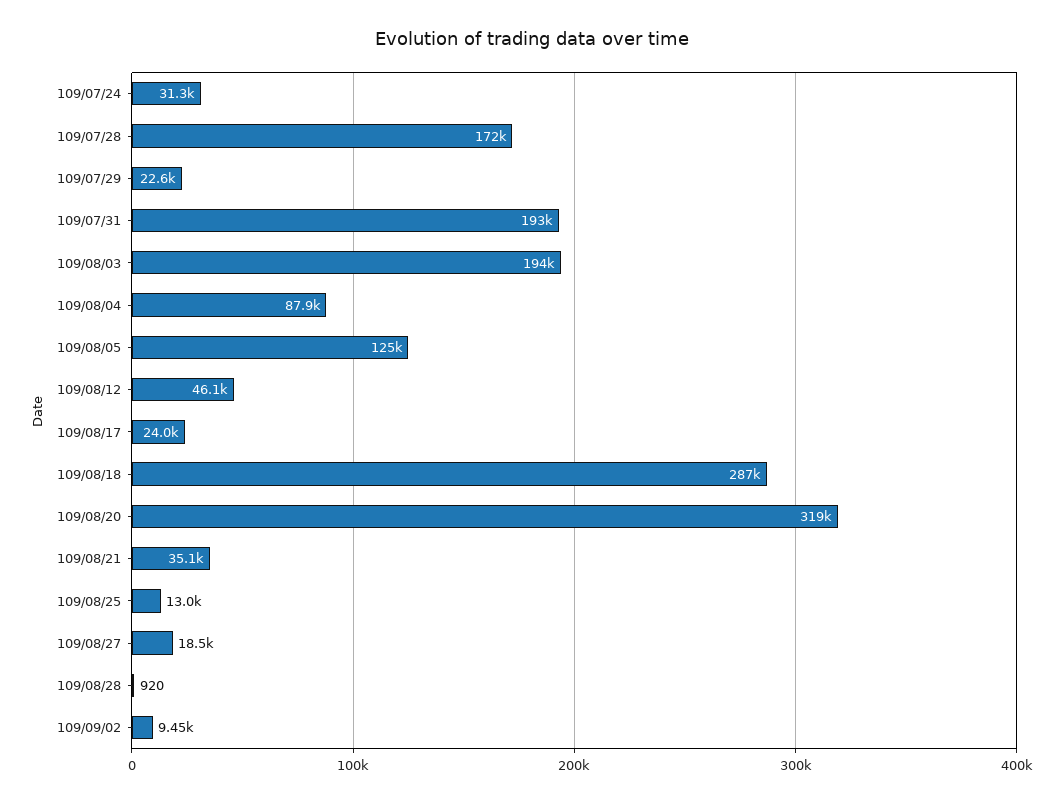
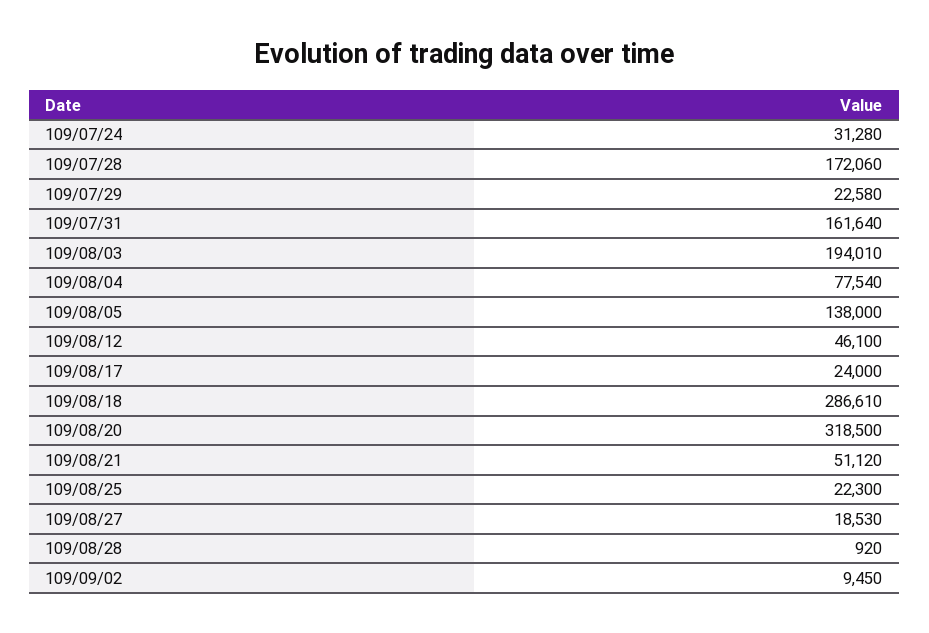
109/07/31: 193000 -> 161640
109/08/04: 87900 -> 77540
109/08/05: 125000 -> 138000
109/08/21: 35100 -> 51120
109/08/25: 13000 -> 22300

